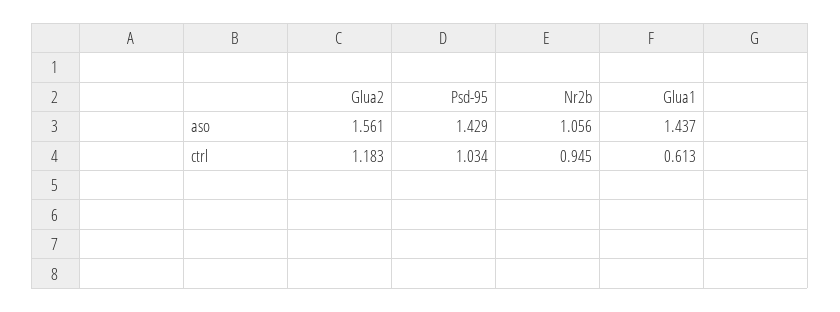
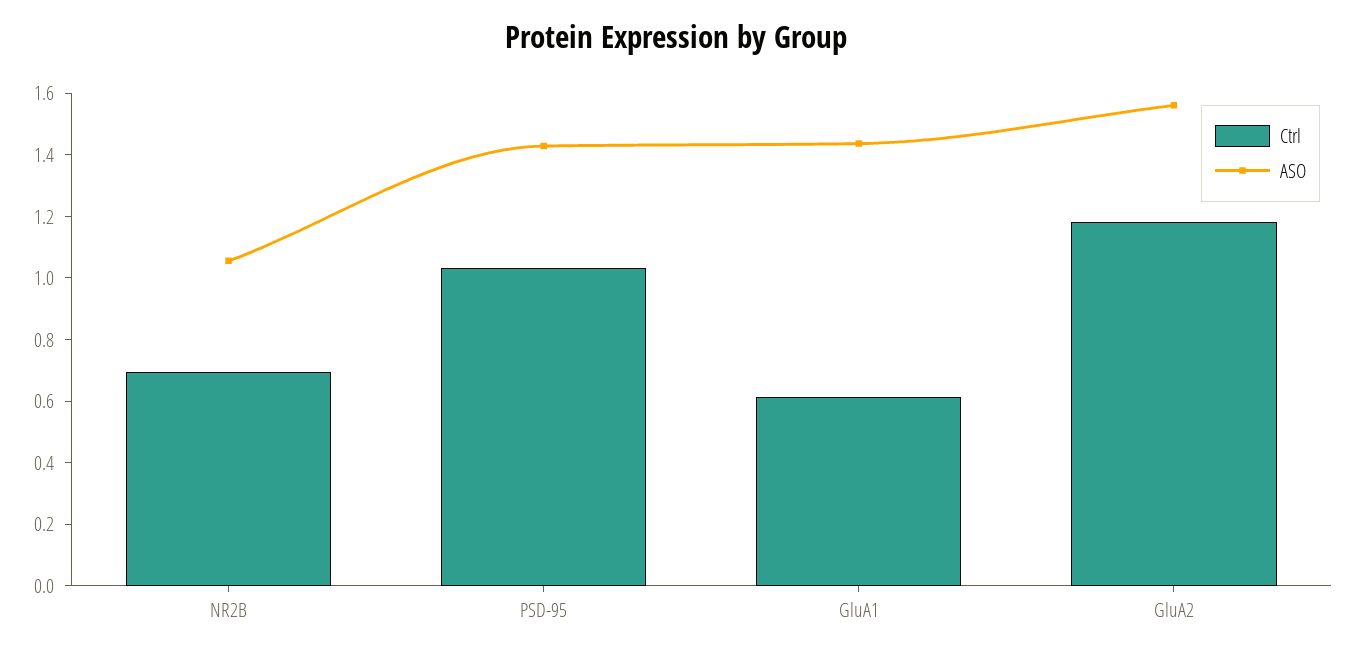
ctrl, Nr2b: 0.945 -> 0.7

